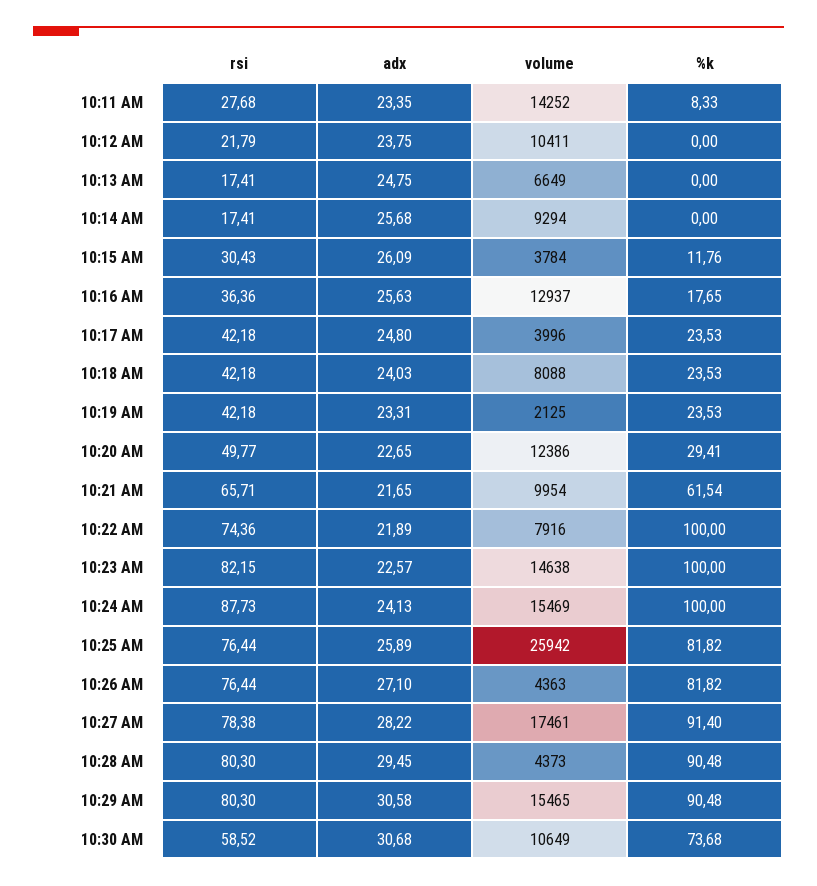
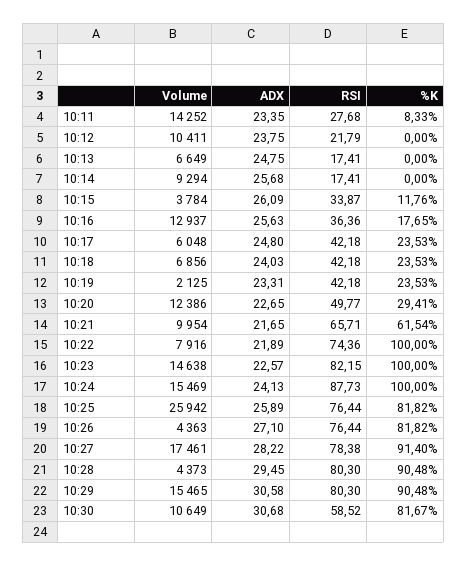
rsi, 10:15 AM: 30.43 -> 33.87
volume, 10:17 AM: 3996 -> 6048
volume, 10:18 AM: 8088 -> 6856
%k, 10:30 AM: 73.68 -> 81.67

